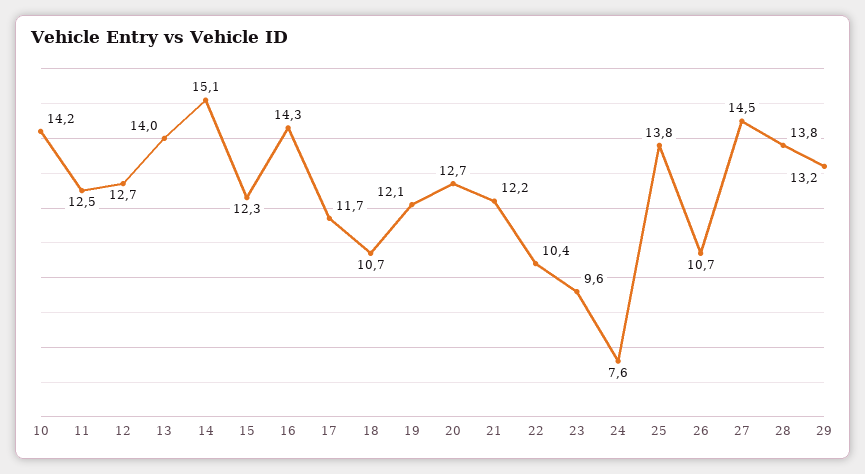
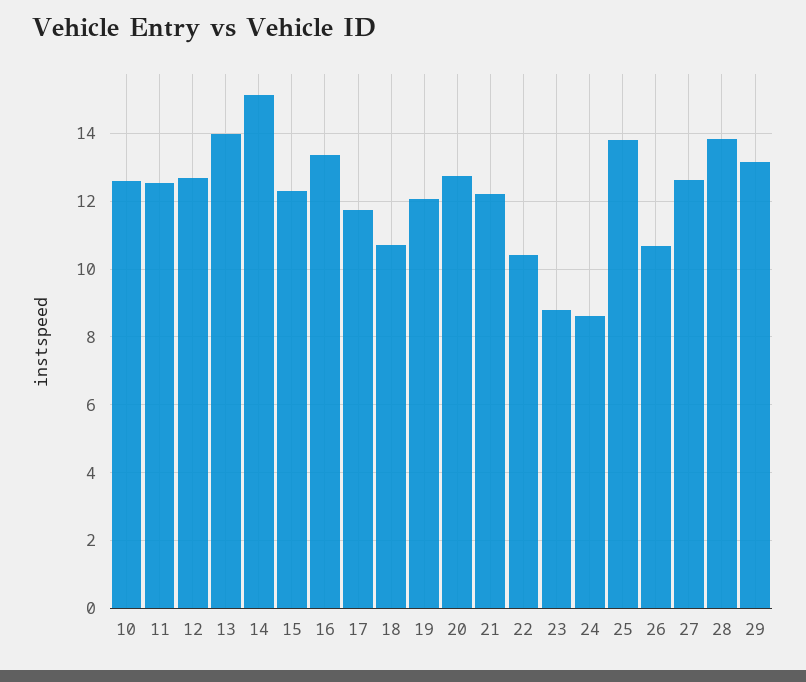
10: 14.2 -> 12.6
16: 14.3 -> 13.4
23: 9.6 -> 8.8
24: 7.6 -> 8.6
27: 14.5 -> 12.6

